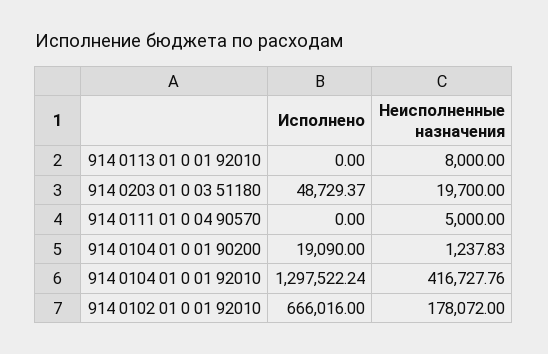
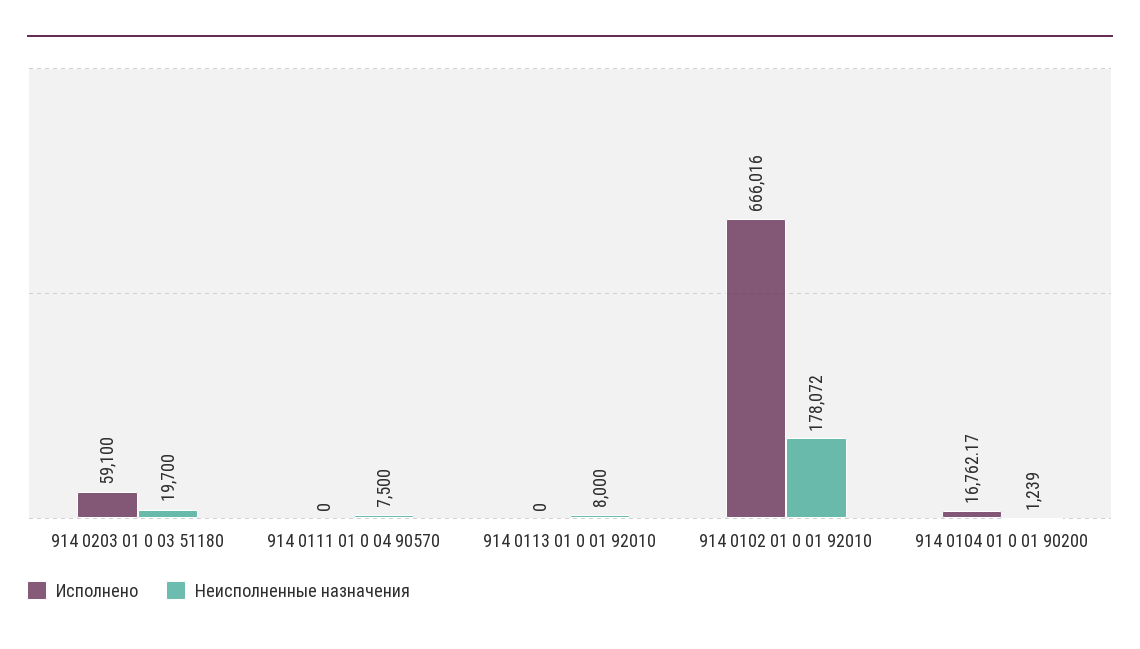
Исполнено, 914 0203 01 0 03 51180: 48729.37 -> 59100
Неисполненные назначения, 914 0111 01 0 04 90570: 5000 -> 7500
Исполнено, 914 0104 01 0 01 90200: 19090 -> 16762.17
Неисполненные назначения, 914 0104 01 0 01 90200: 1237.83 -> 1239
Исполнено, 914 0104 01 0 01 92010: 1297522.24 -> none
Неисполненные назначения, 914 0104 01 0 01 92010: 416727.76 -> none

